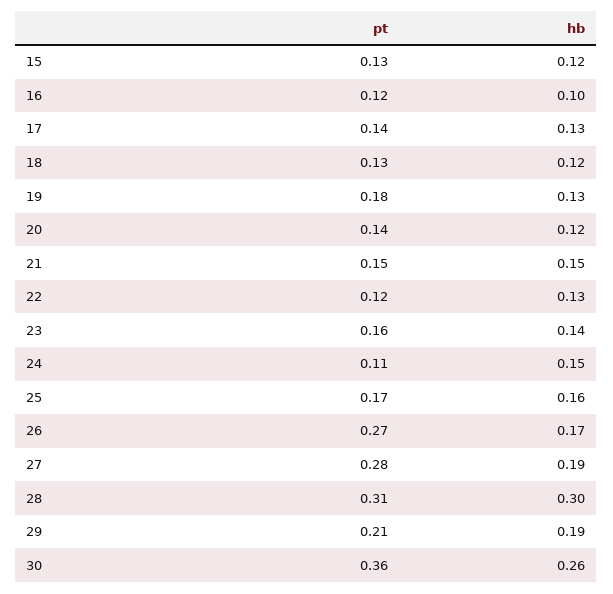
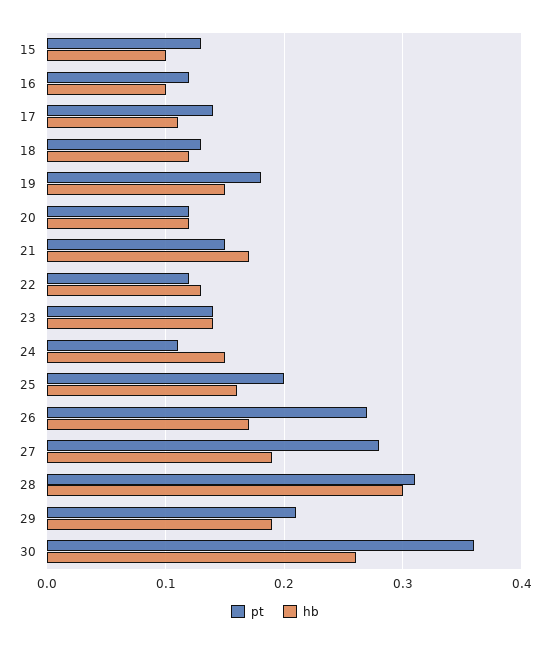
hb, 15: 0.12 -> 0.1
hb, 17: 0.13 -> 0.11
hb, 19: 0.13 -> 0.15
pt, 20: 0.14 -> 0.12
hb, 21: 0.15 -> 0.17
pt, 23: 0.16 -> 0.14
pt, 25: 0.17 -> 0.2

